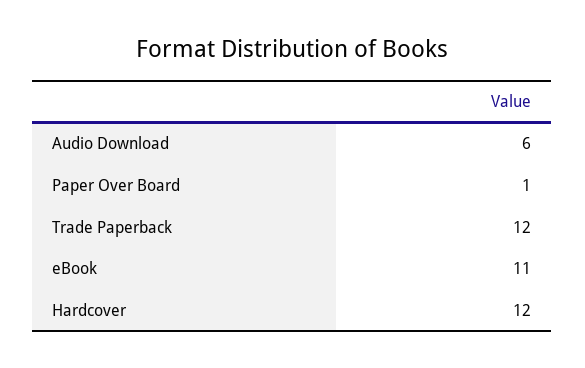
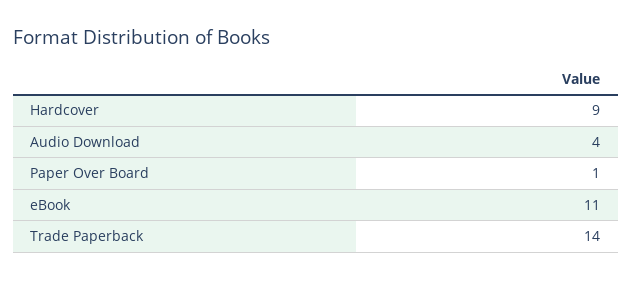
Audio Download: 6 -> 4
Trade Paperback: 12 -> 14
Hardcover: 12 -> 9

